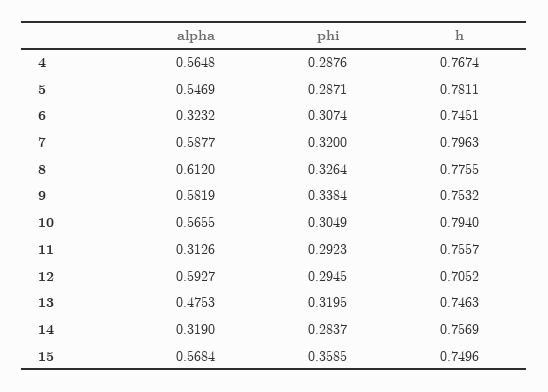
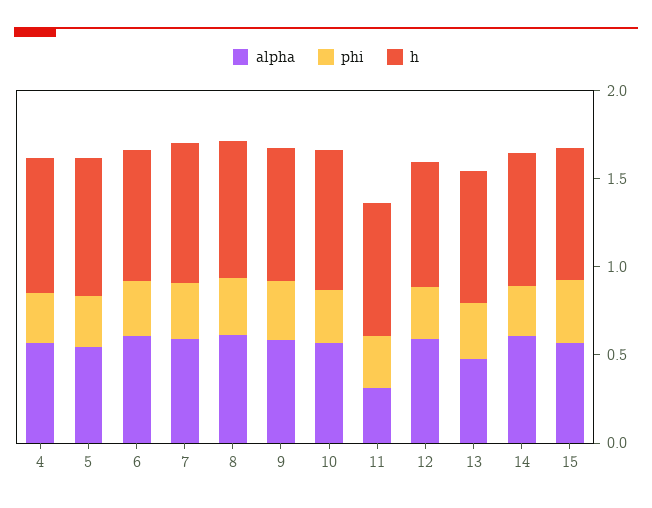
alpha, 6: 0.3232 -> 0.6
alpha, 14: 0.319 -> 0.6

